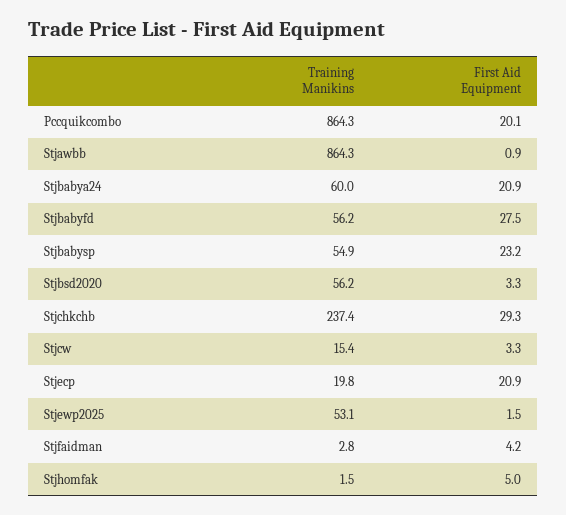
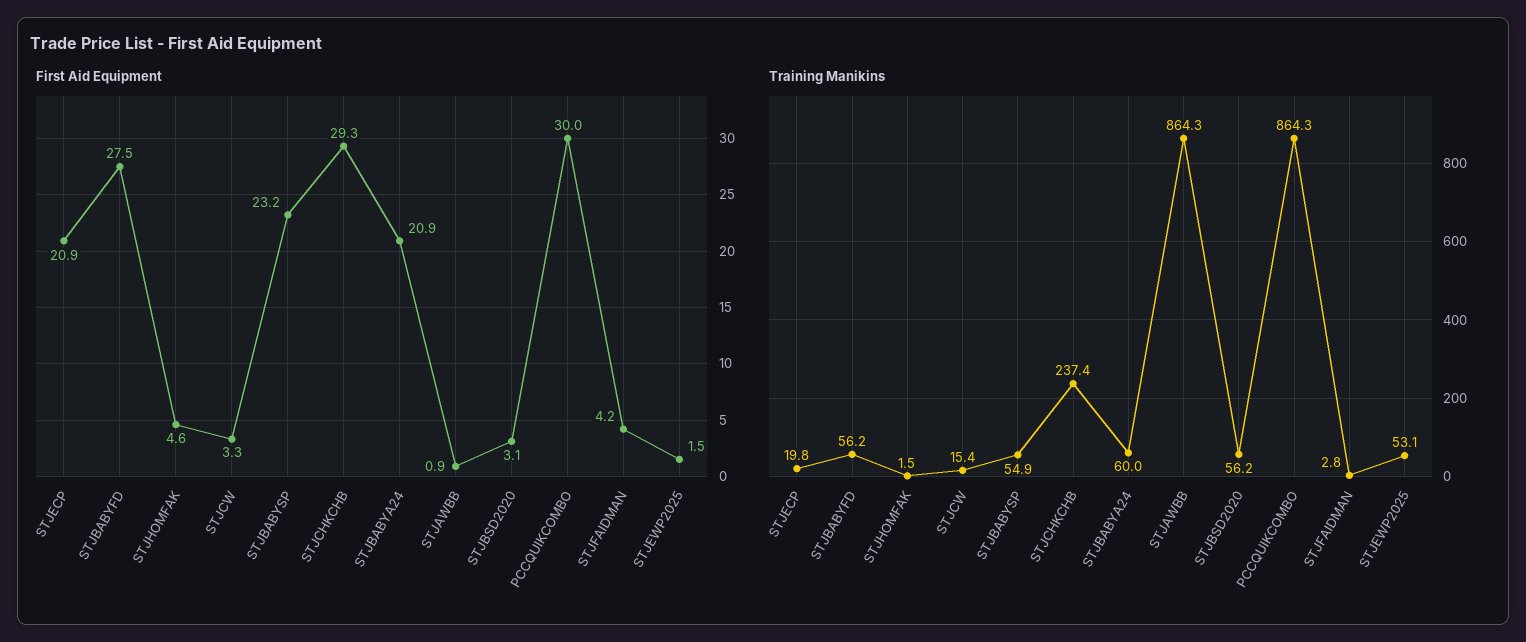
First Aid Equipment, Pccquikcombo: 20.1 -> 30
First Aid Equipment, Stjbsd2020: 3.3 -> 3.1
First Aid Equipment, Stjhomfak: 5 -> 4.6

